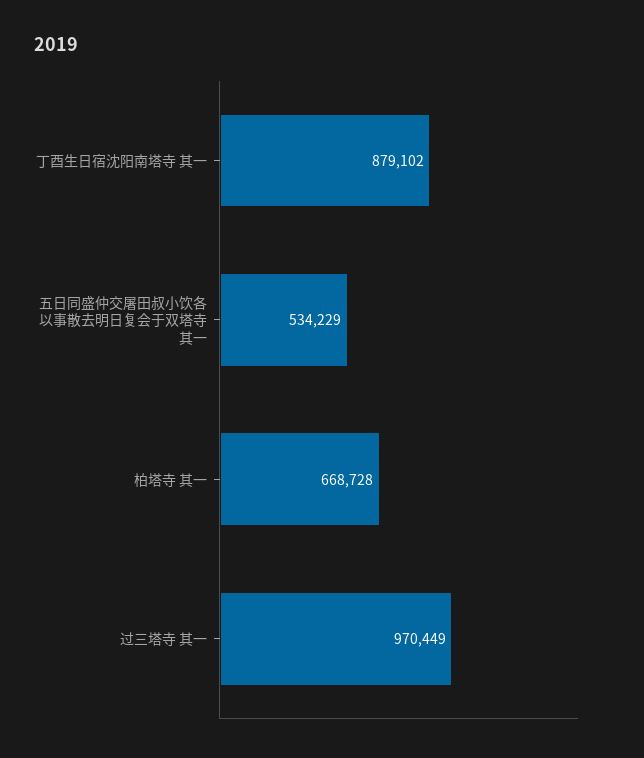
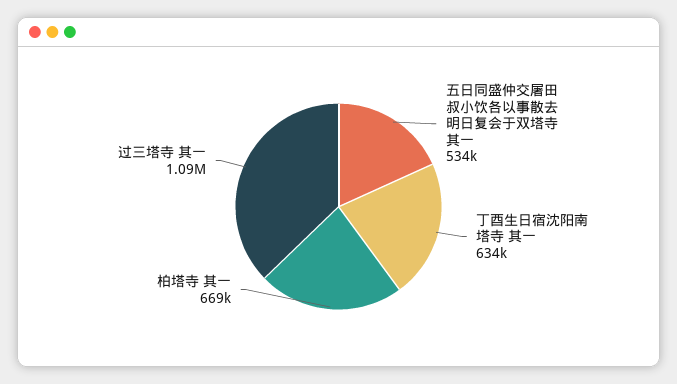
丁酉生日宿沈阳南塔寺 其一: 879102 -> 634000
过三塔寺 其一: 970449 -> 1090000

